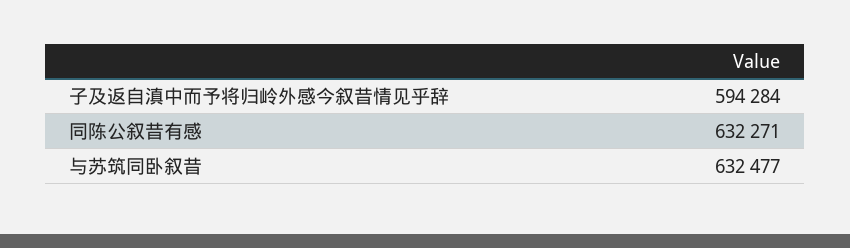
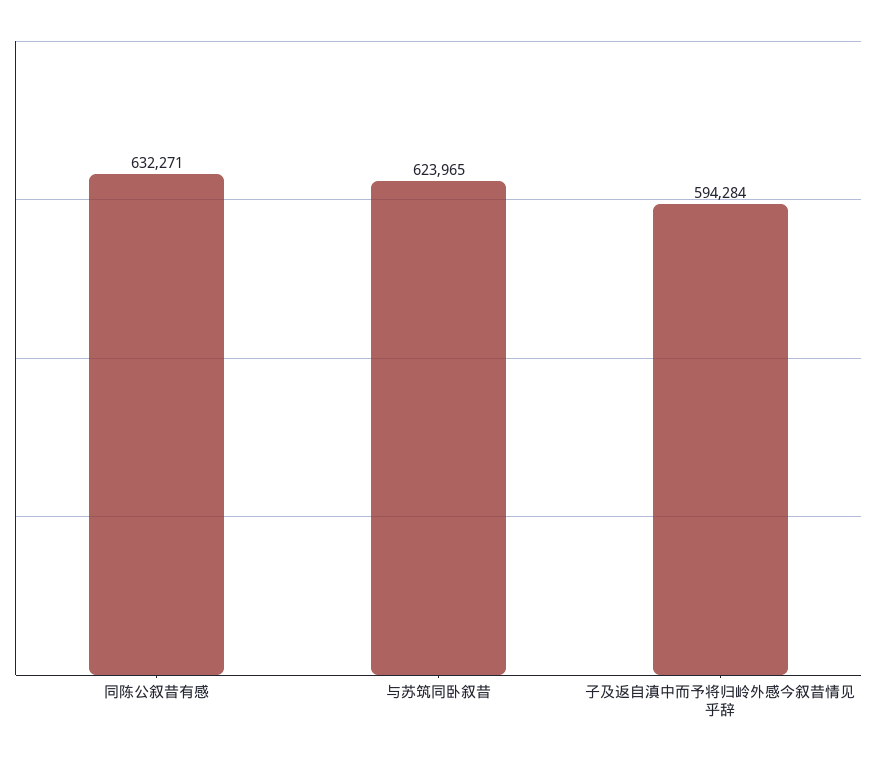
与苏筑同卧叙昔: 632477 -> 623965

